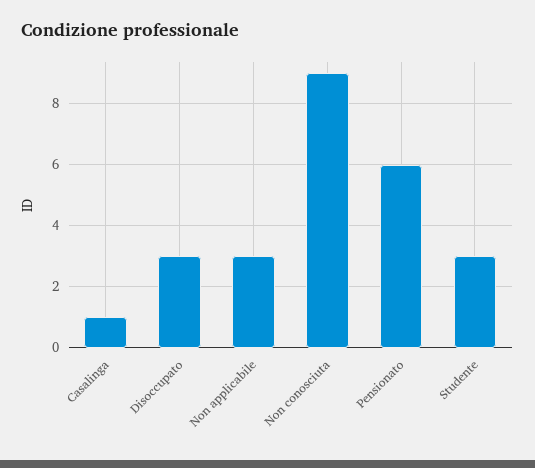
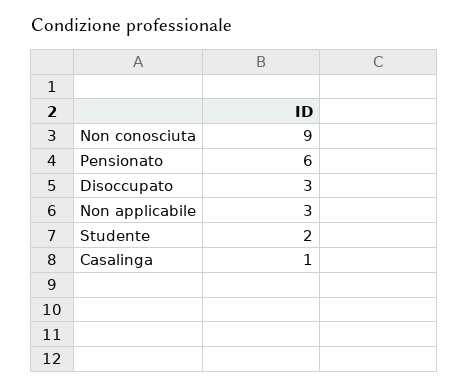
Studente: 3 -> 2

